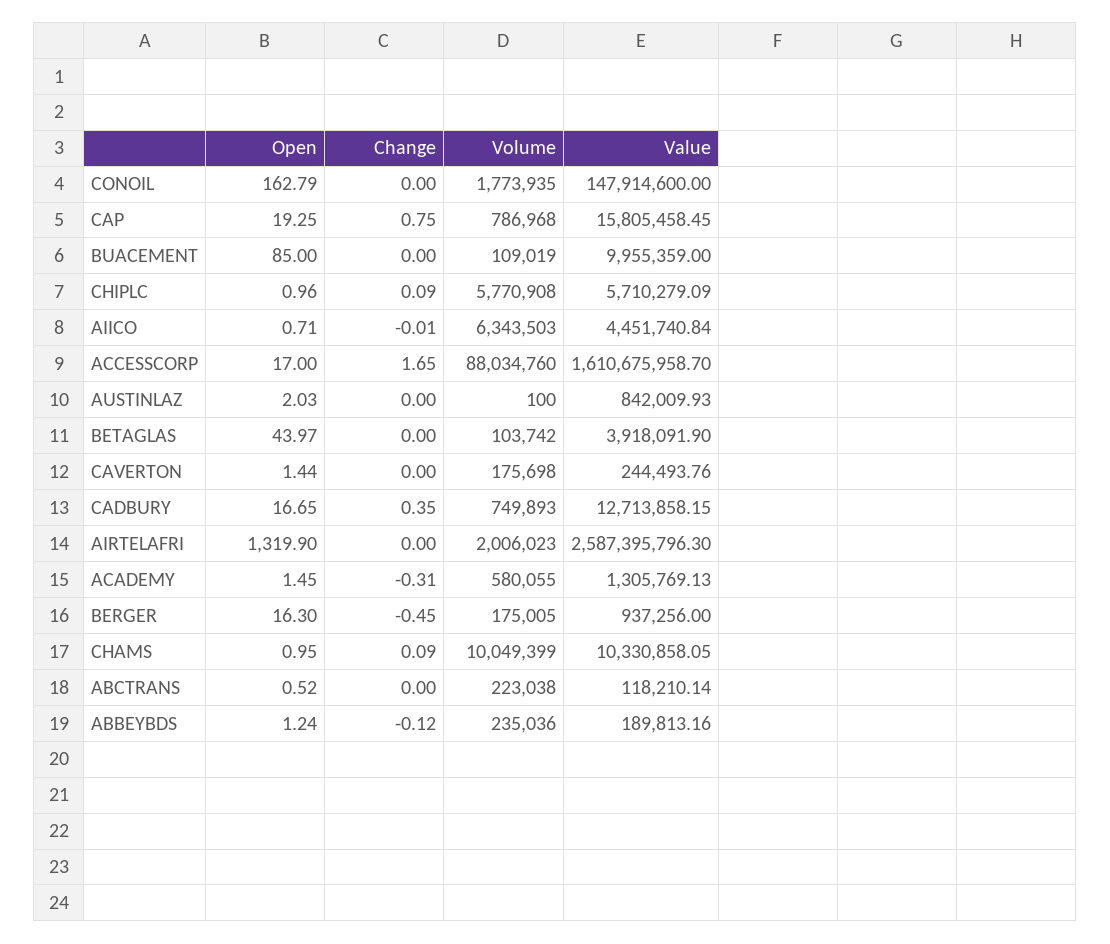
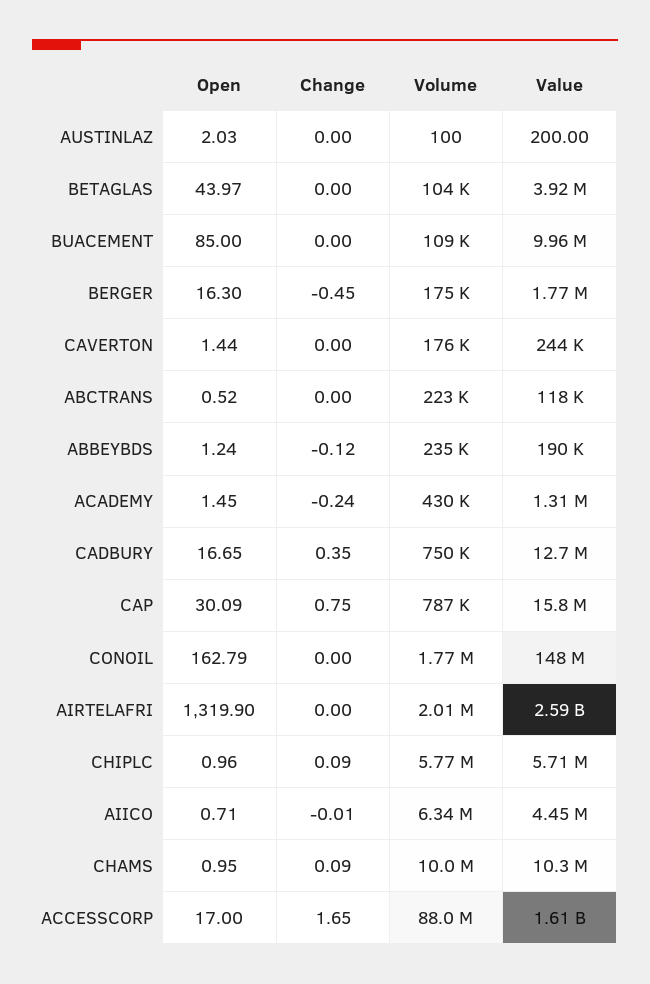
Open, CAP: 19.25 -> 30.09
Value, AUSTINLAZ: 842009.93 -> 200
Change, ACADEMY: -0.31 -> -0.24
Volume, ACADEMY: 580055 -> 430000
Value, BERGER: 937256 -> 1770000

